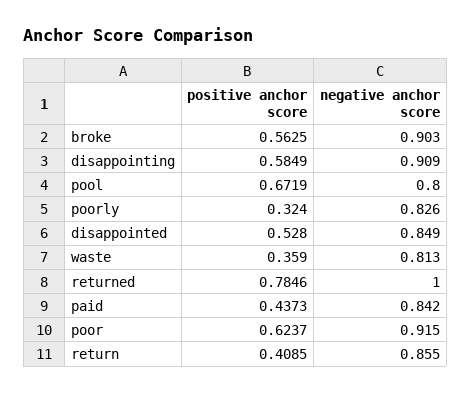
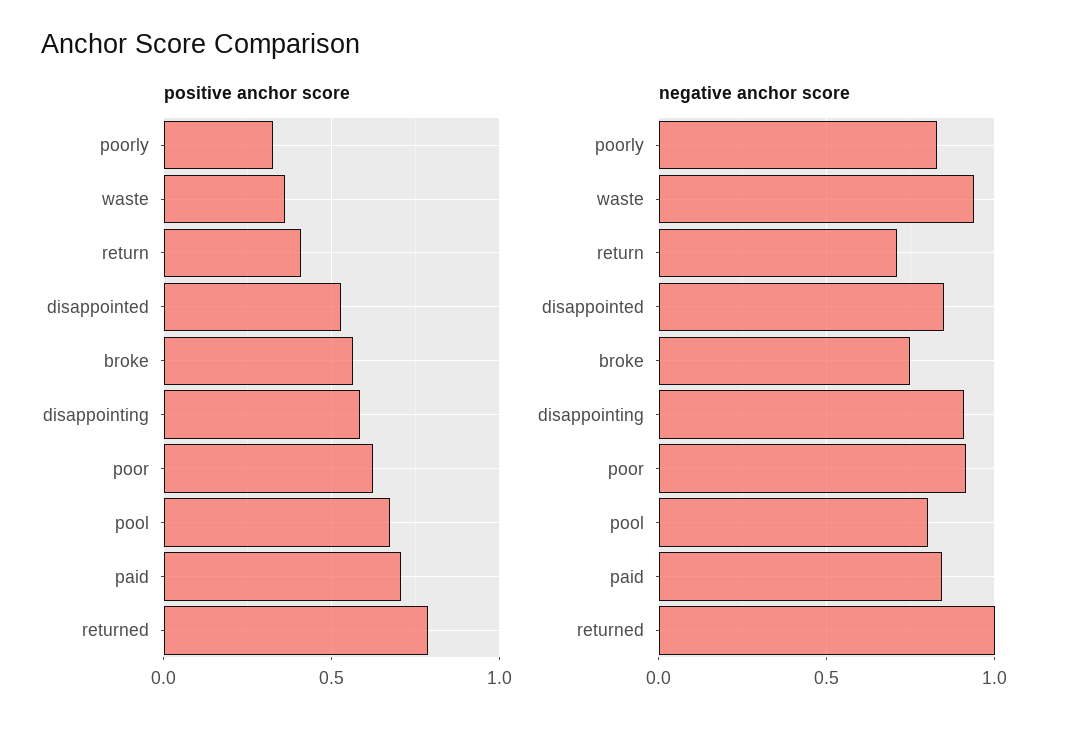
negative anchor score, broke: 0.903 -> 0.75
negative anchor score, waste: 0.813 -> 0.95
positive anchor score, paid: 0.4373 -> 0.7
negative anchor score, return: 0.855 -> 0.7

